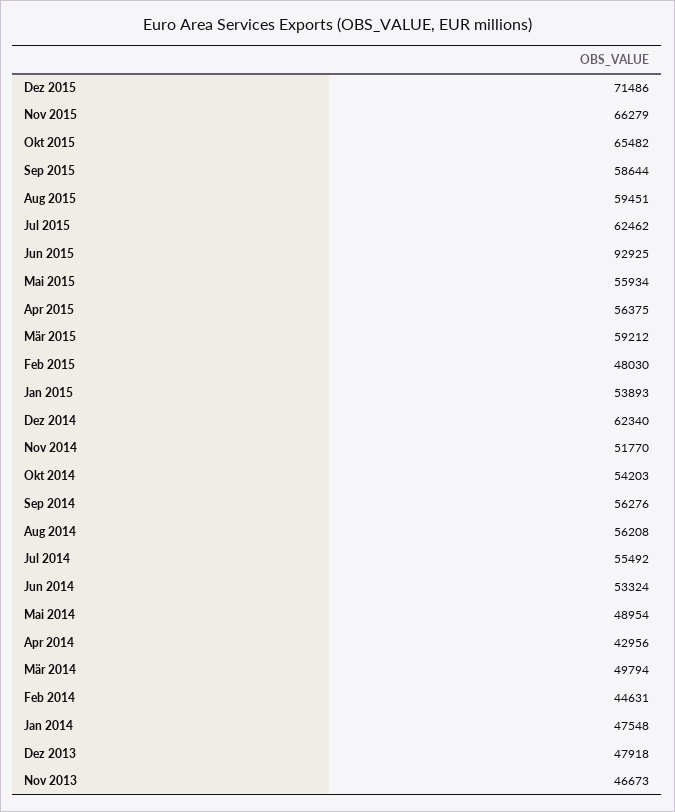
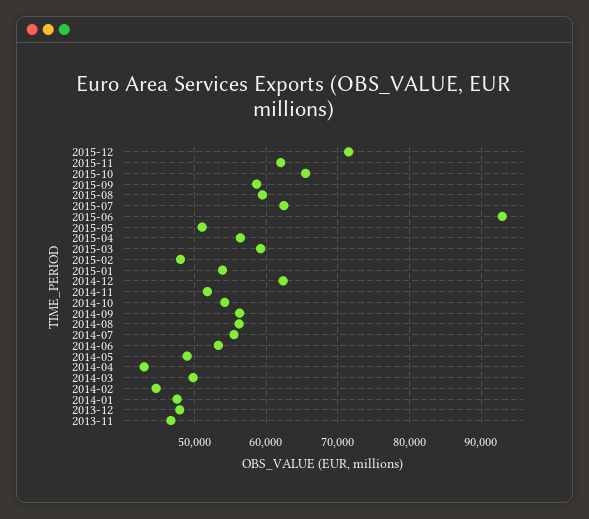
Nov 2015: 66279 -> 62000
Mai 2015: 55934 -> 51000

